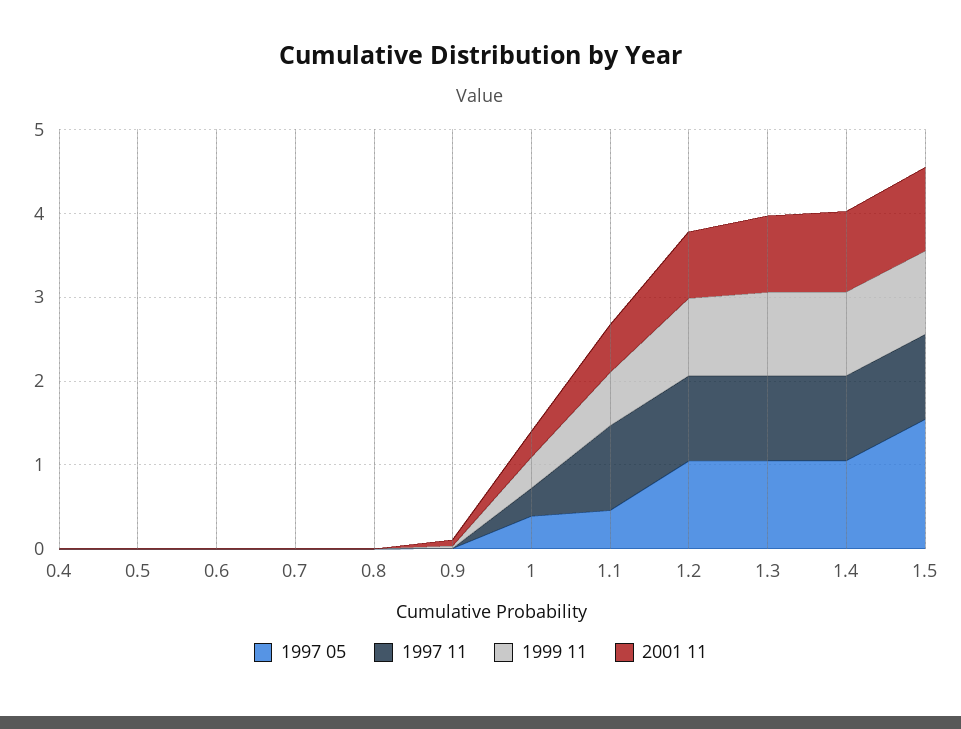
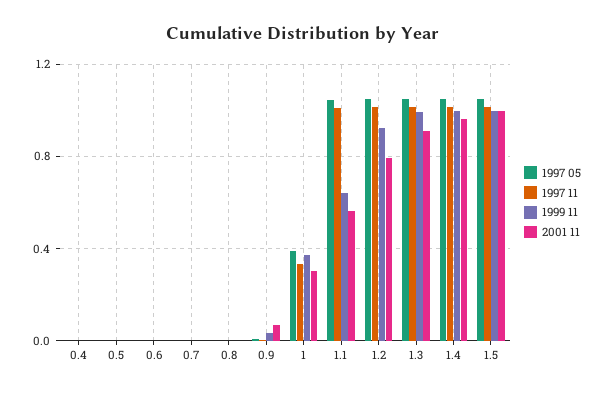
1997 05, 1.1: 0.4 -> 1.05
1997 05, 1.5: 1.6 -> 1.05

